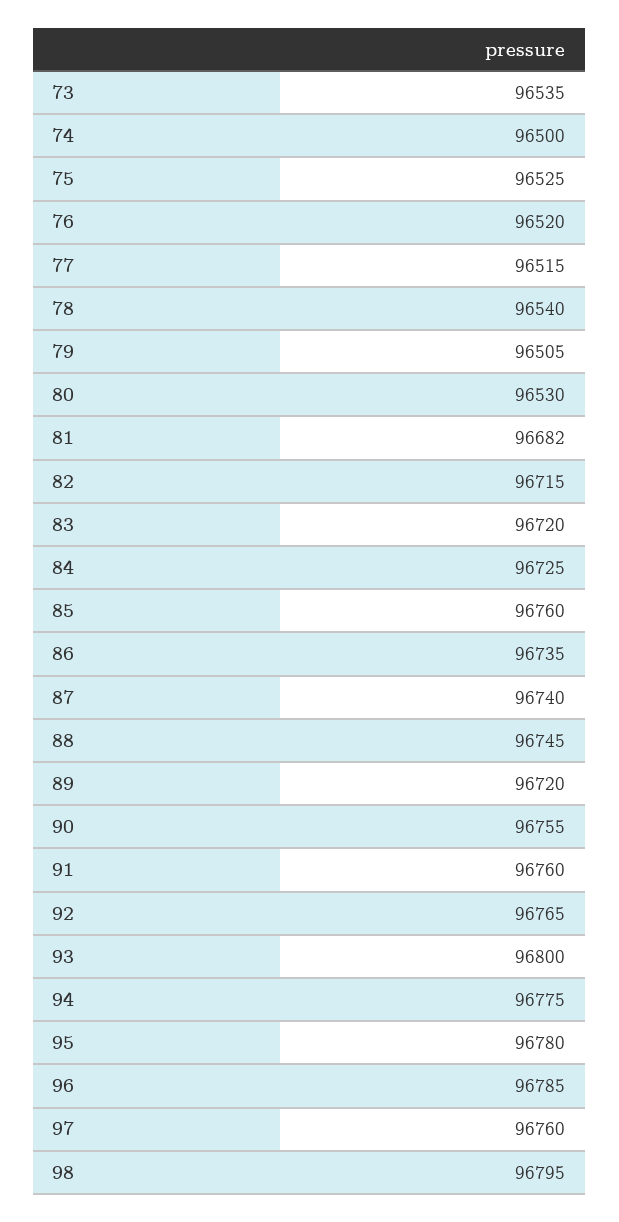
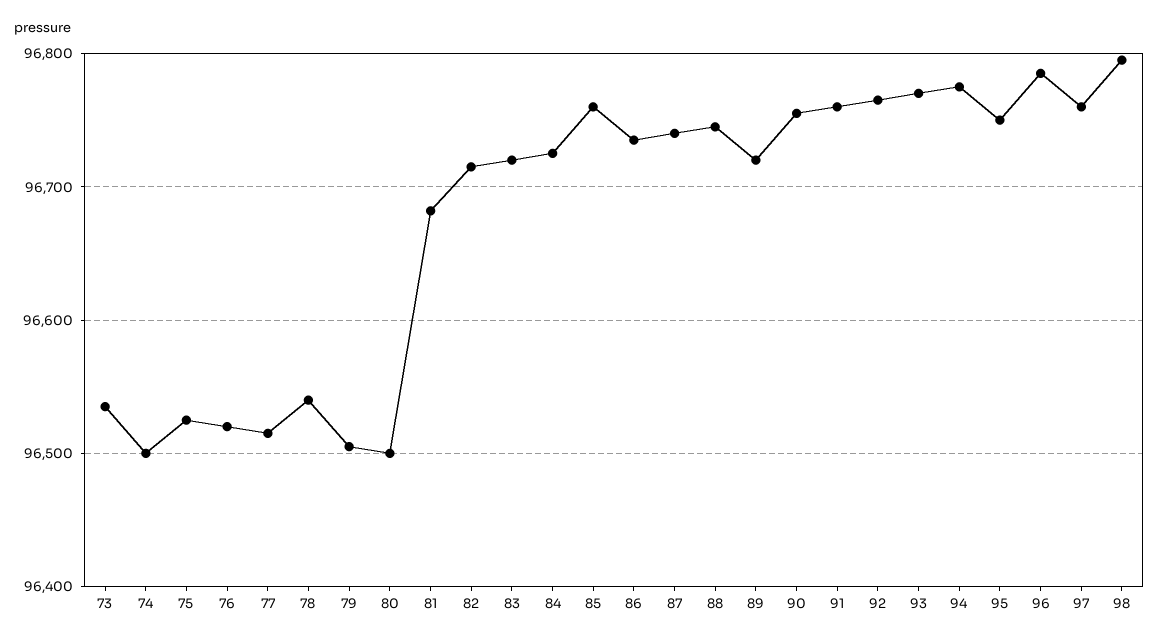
80: 96530 -> 96500
93: 96800 -> 96770
95: 96780 -> 96750

